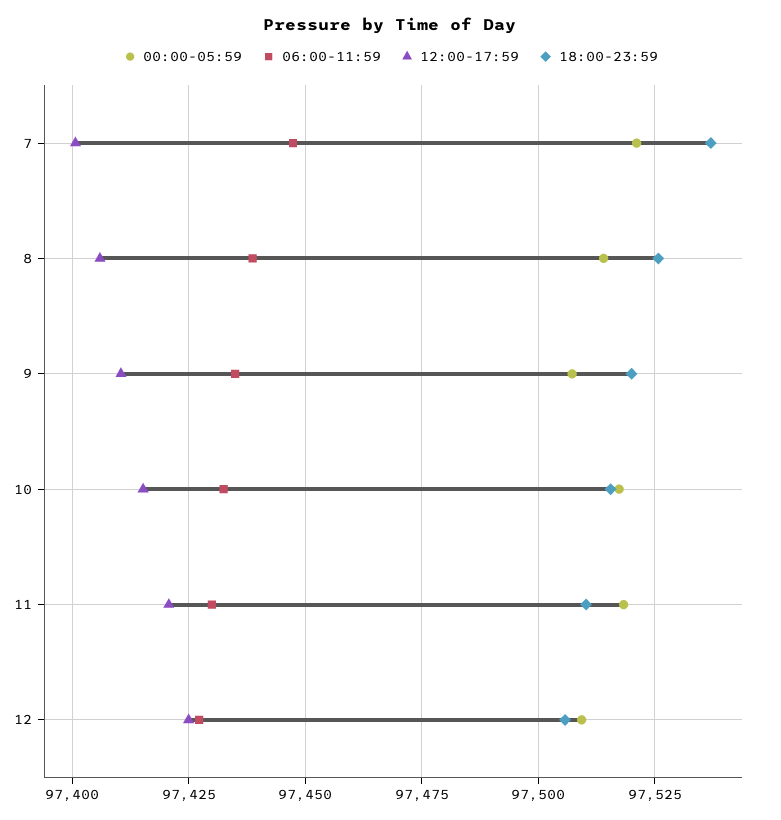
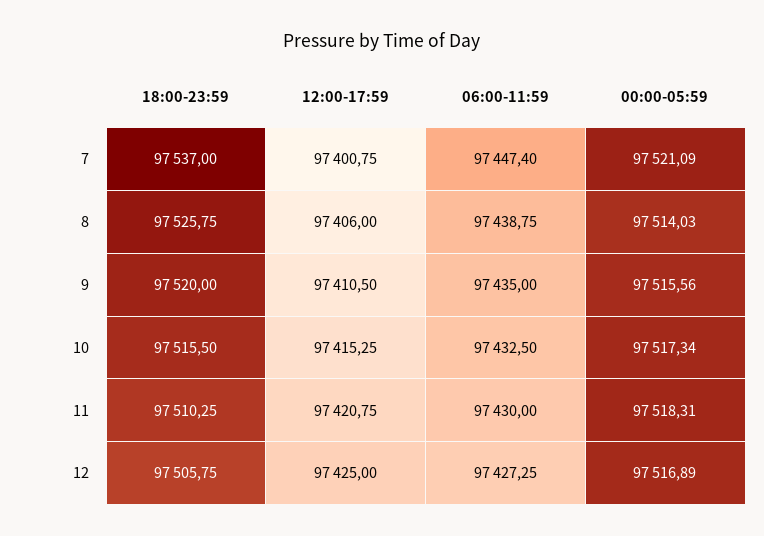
00:00-05:59, 9: 97507.5 -> 97515.56
00:00-05:59, 12: 97510 -> 97516.89

